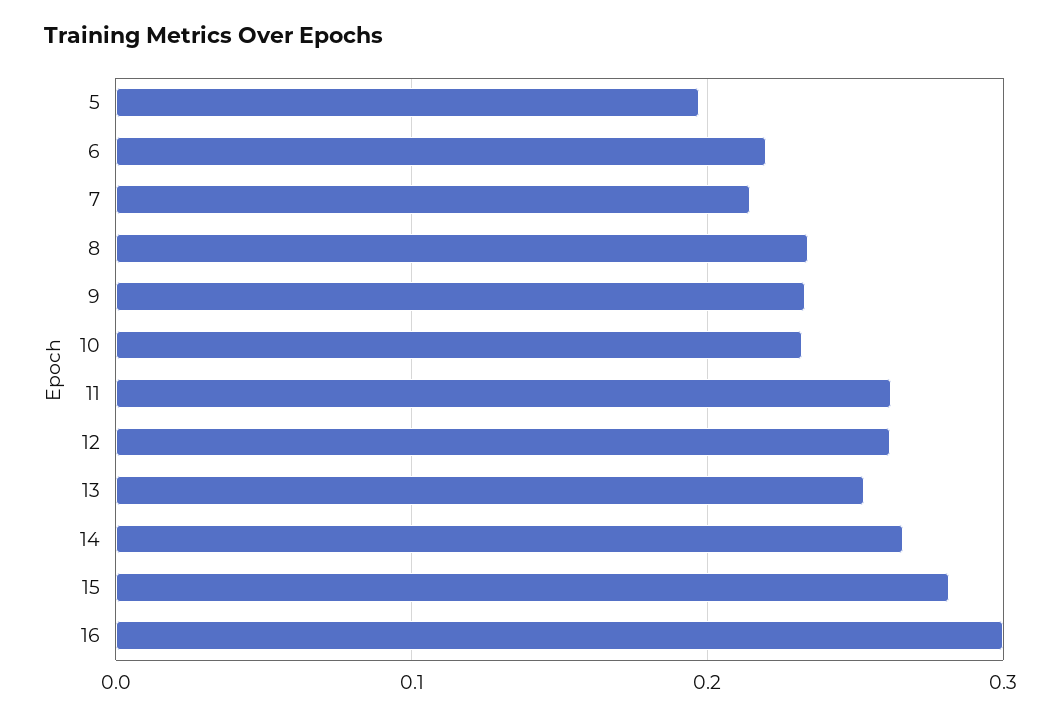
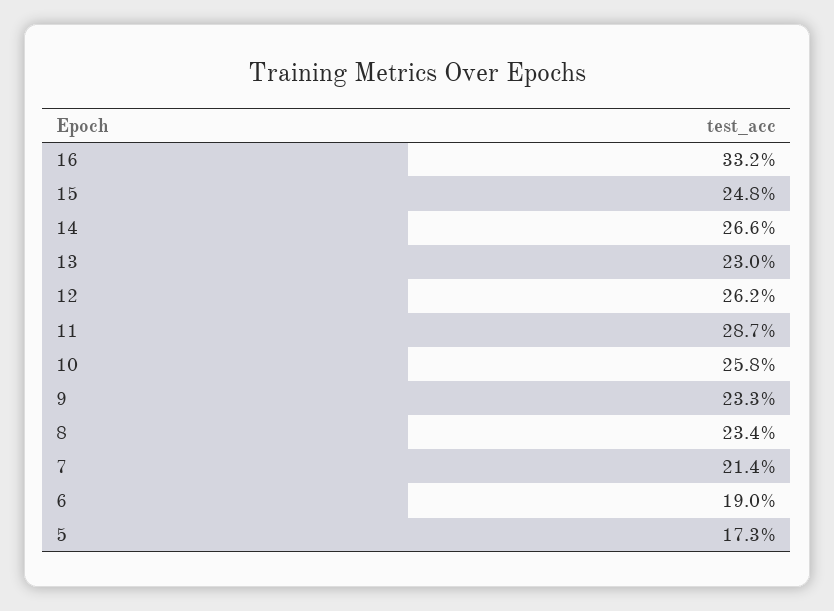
5: 0.2 -> 0.173
6: 0.22 -> 0.19
10: 0.23 -> 0.258
11: 0.26 -> 0.287
13: 0.25 -> 0.23
15: 0.28 -> 0.248
16: 0.3 -> 0.332

